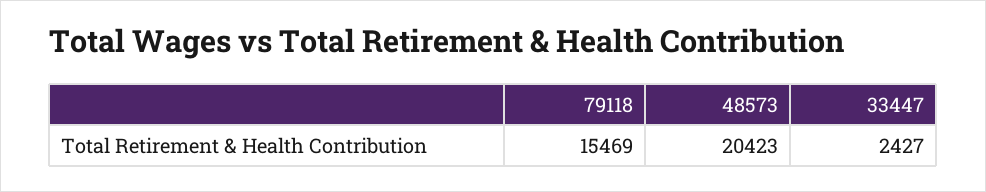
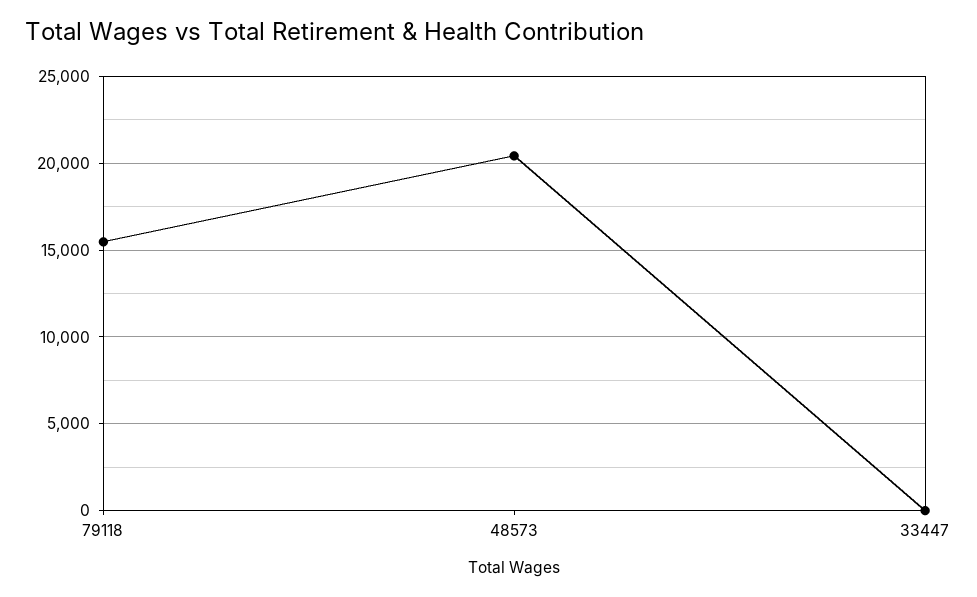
33447: 2427 -> 0

